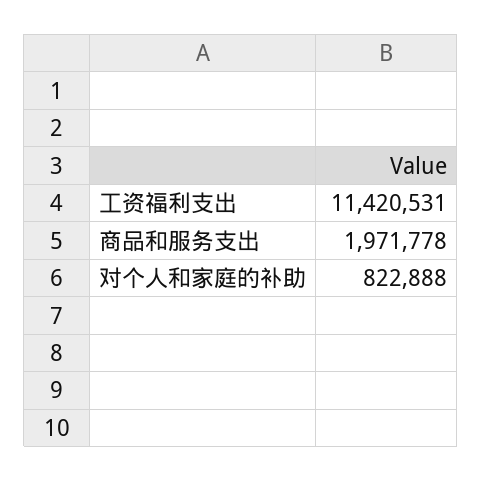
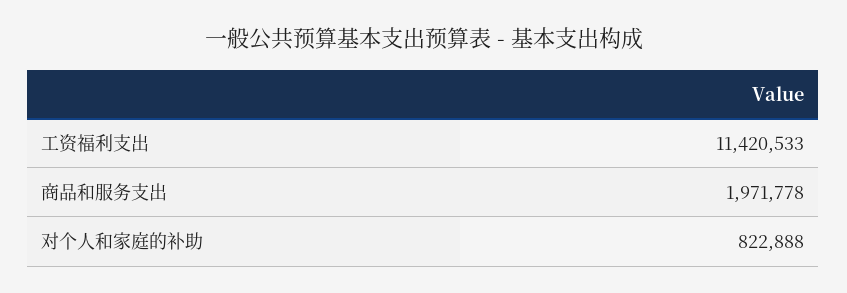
工资福利支出: 11420531 -> 11420533

